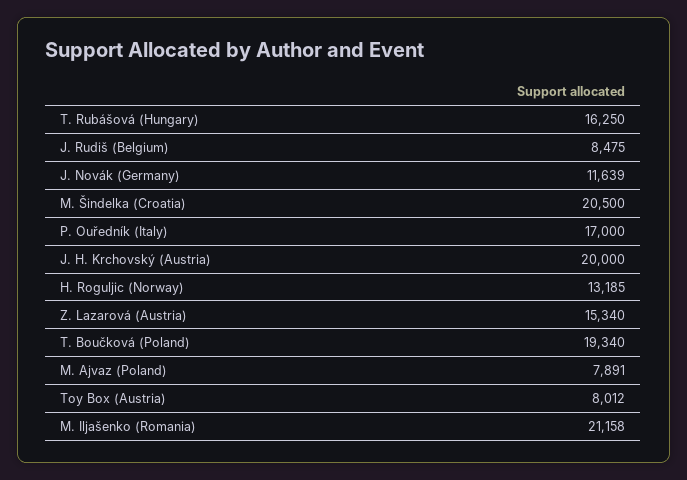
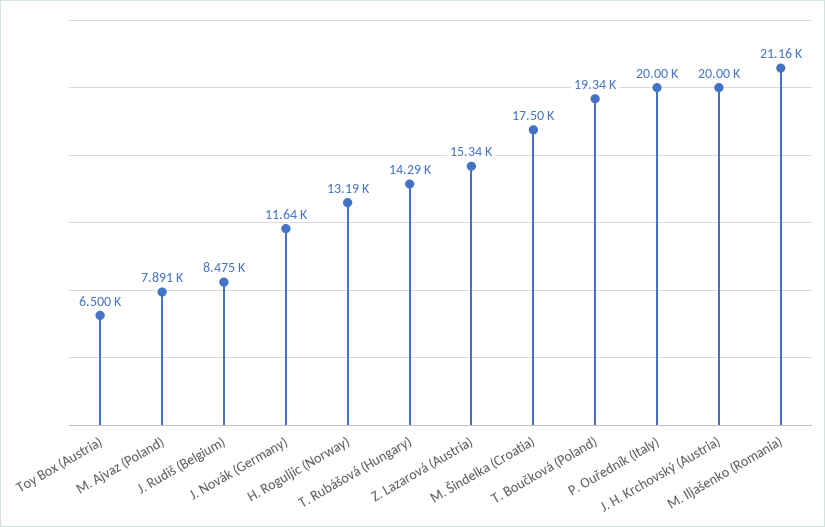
T. Rubášová (Hungary): 16250 -> 14290
M. Šindelka (Croatia): 20500 -> 17500
P. Ouředník (Italy): 17000 -> 20000
Toy Box (Austria): 8012 -> 6500

